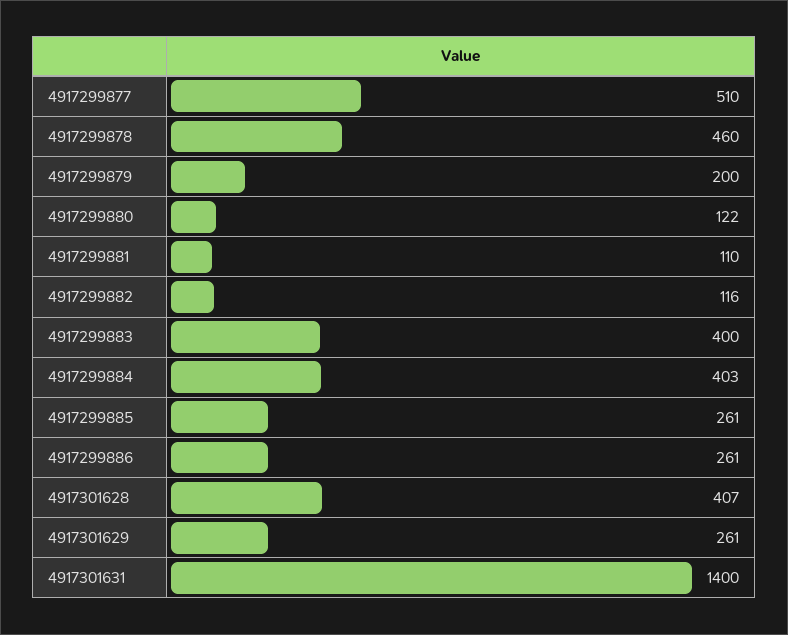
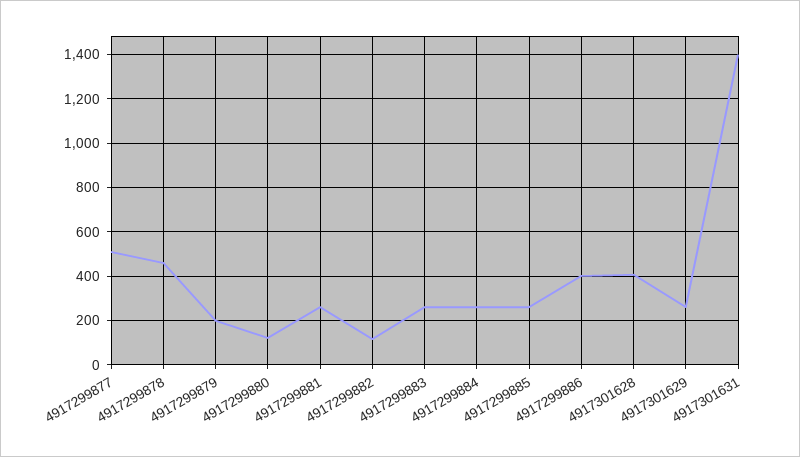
4917299881: 110 -> 250
4917299883: 400 -> 250
4917299884: 403 -> 250
4917299886: 261 -> 400

